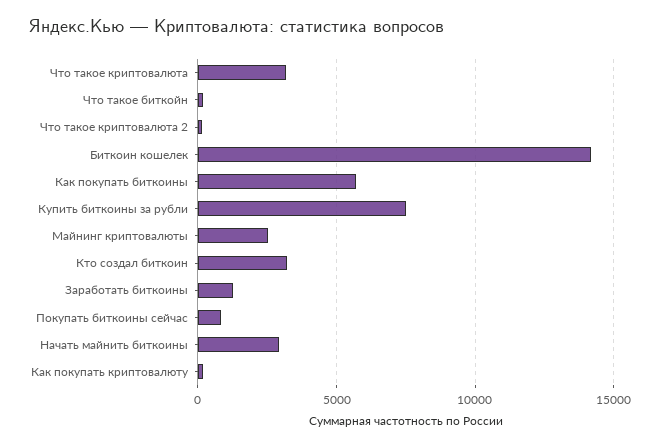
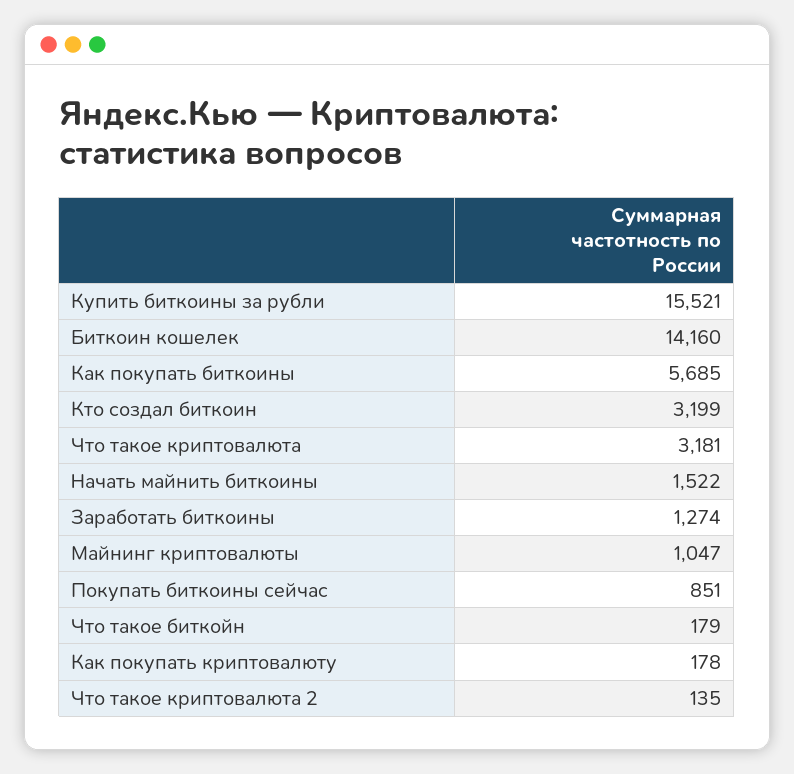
Купить биткоины за рубли: 7500 -> 15521
Майнинг криптовалюты: 2500 -> 1047
Начать майнить биткоины: 3000 -> 1522

